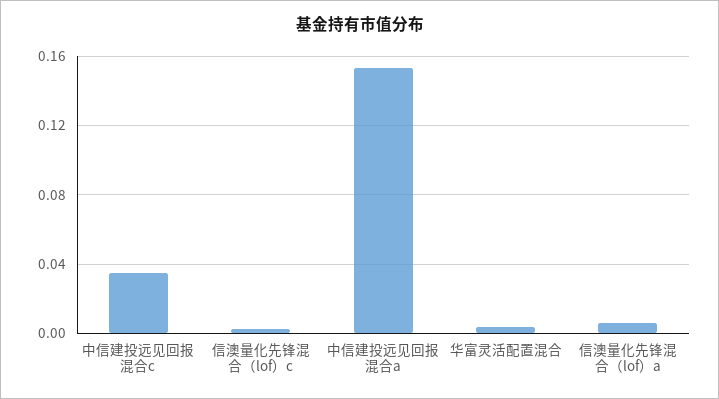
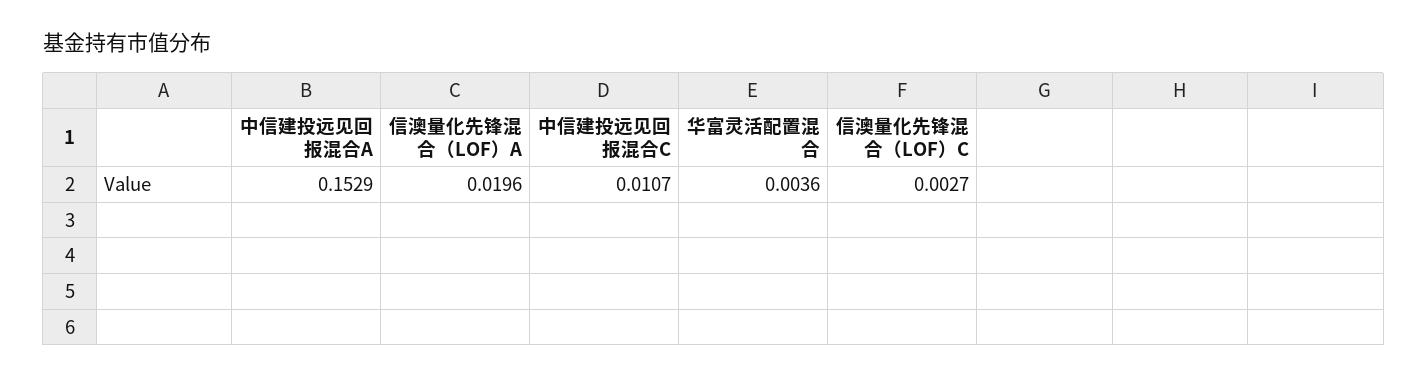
中信建投远见回报混合c: 0.035 -> 0.0107
信澳量化先锋混合（lof）a: 0.005 -> 0.0196

